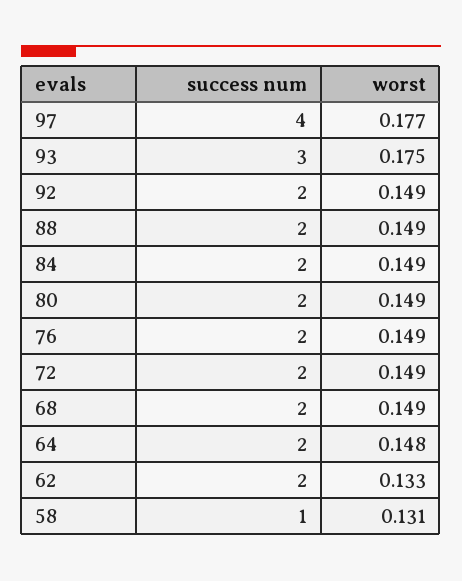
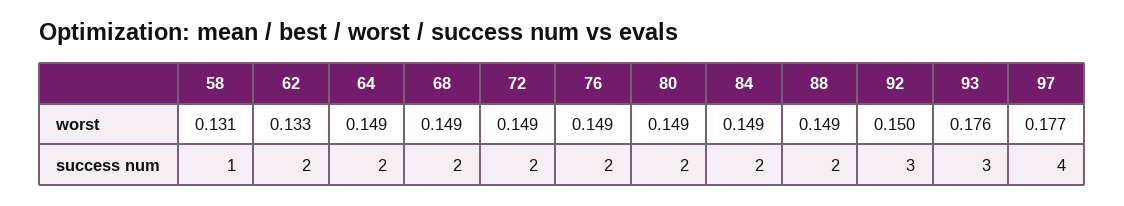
worst, 93: 0.175 -> 0.176
success num, 92: 2 -> 3
worst, 92: 0.149 -> 0.15
worst, 64: 0.148 -> 0.149

